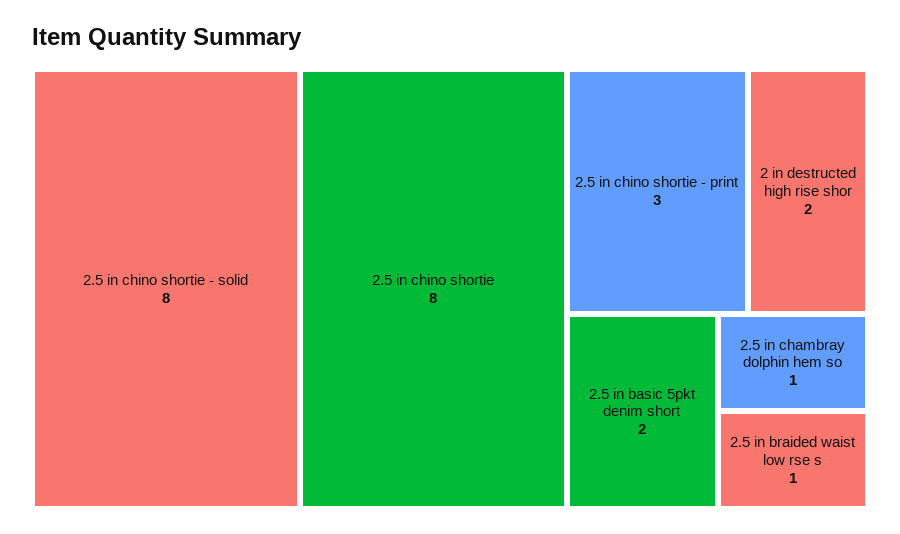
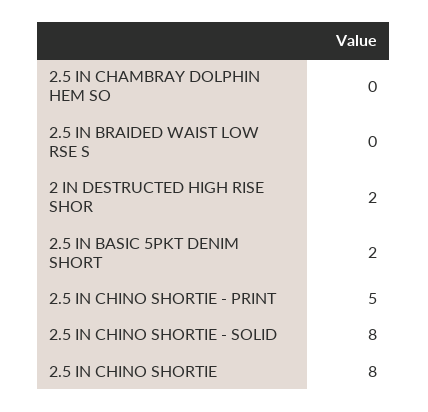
2.5 in chino shortie - print: 3 -> 5
2.5 in chambray dolphin hem so: 1 -> 0
2.5 in braided waist low rse s: 1 -> 0

